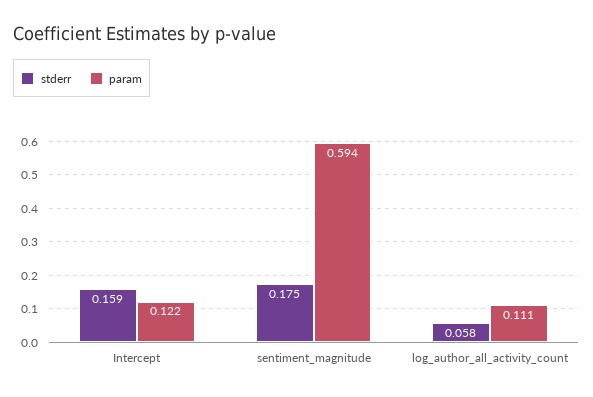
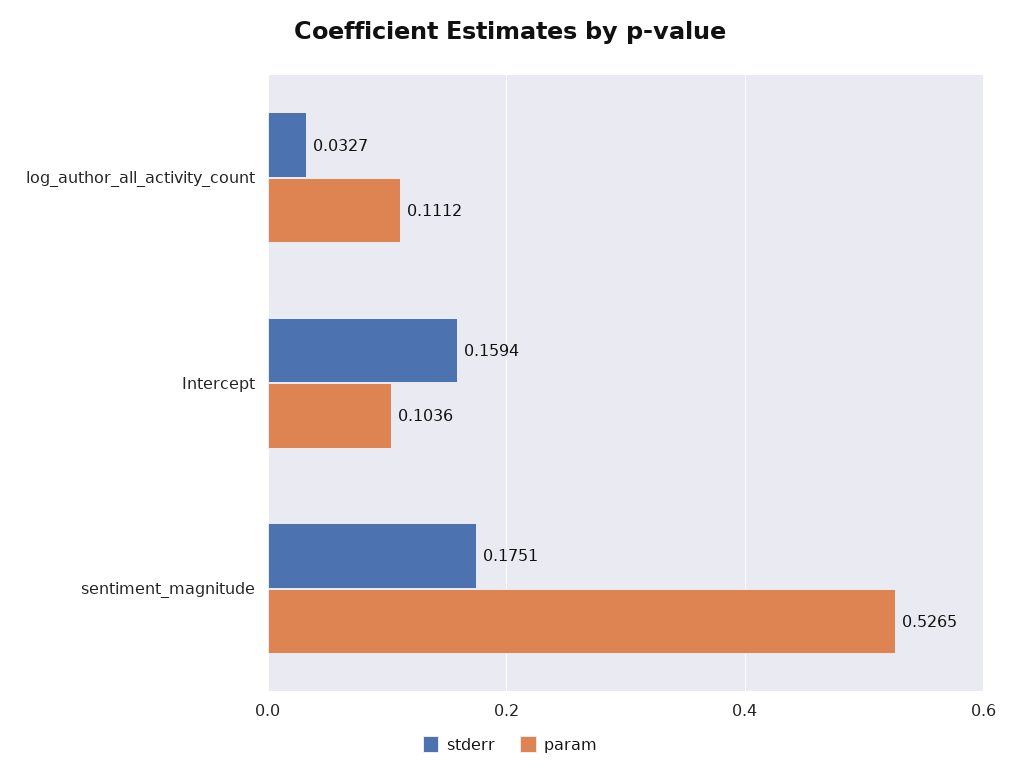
param, Intercept: 0.122 -> 0.1036
param, sentiment_magnitude: 0.594 -> 0.5265
stderr, log_author_all_activity_count: 0.058 -> 0.0327

